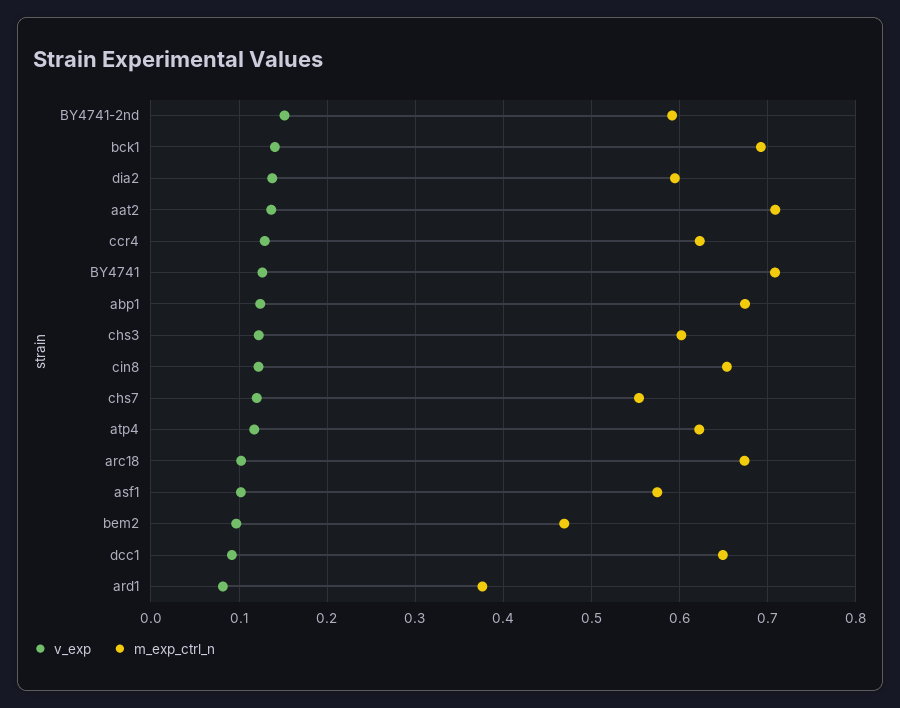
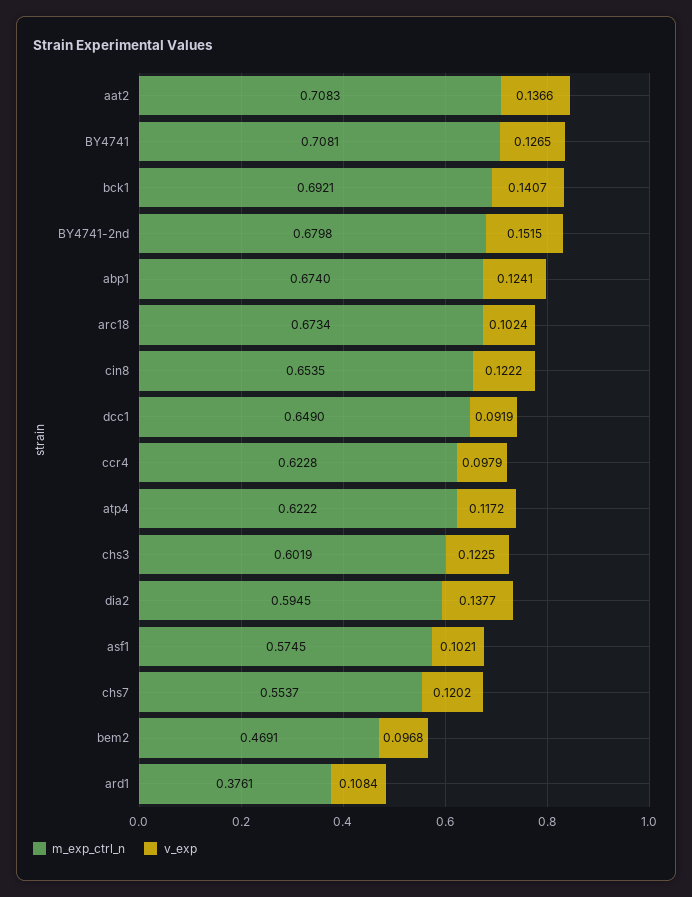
m_exp_ctrl_n, BY4741-2nd: 0.59 -> 0.6798
v_exp, ccr4: 0.13 -> 0.0979
v_exp, ard1: 0.08 -> 0.1084

